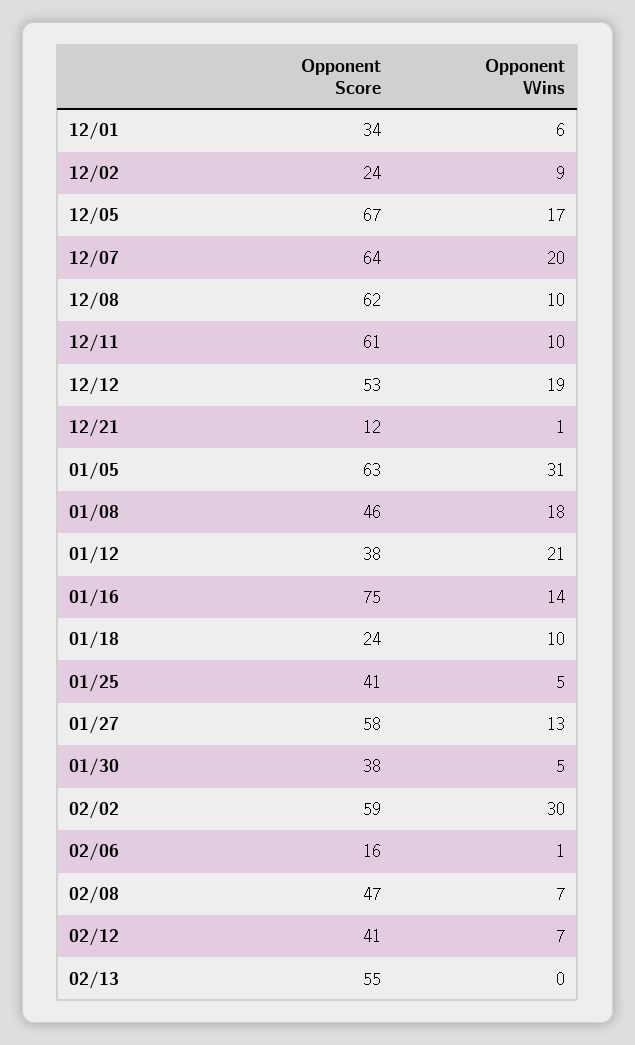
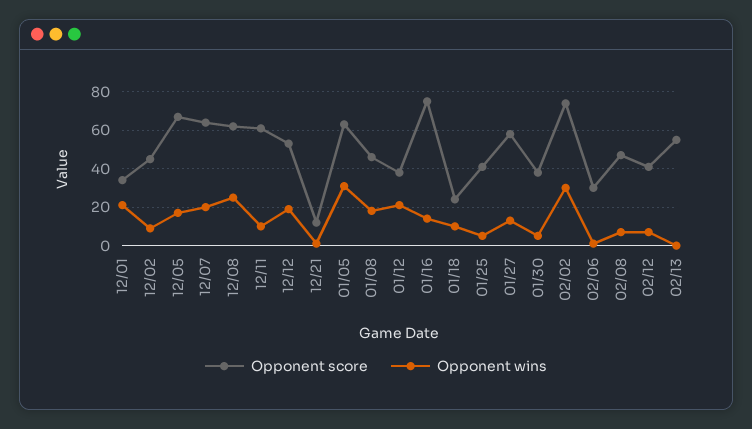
Opponent Wins, 12/01: 6 -> 20
Opponent Score, 12/02: 24 -> 45
Opponent Wins, 12/08: 10 -> 25
Opponent Score, 02/02: 59 -> 75
Opponent Score, 02/06: 16 -> 30

